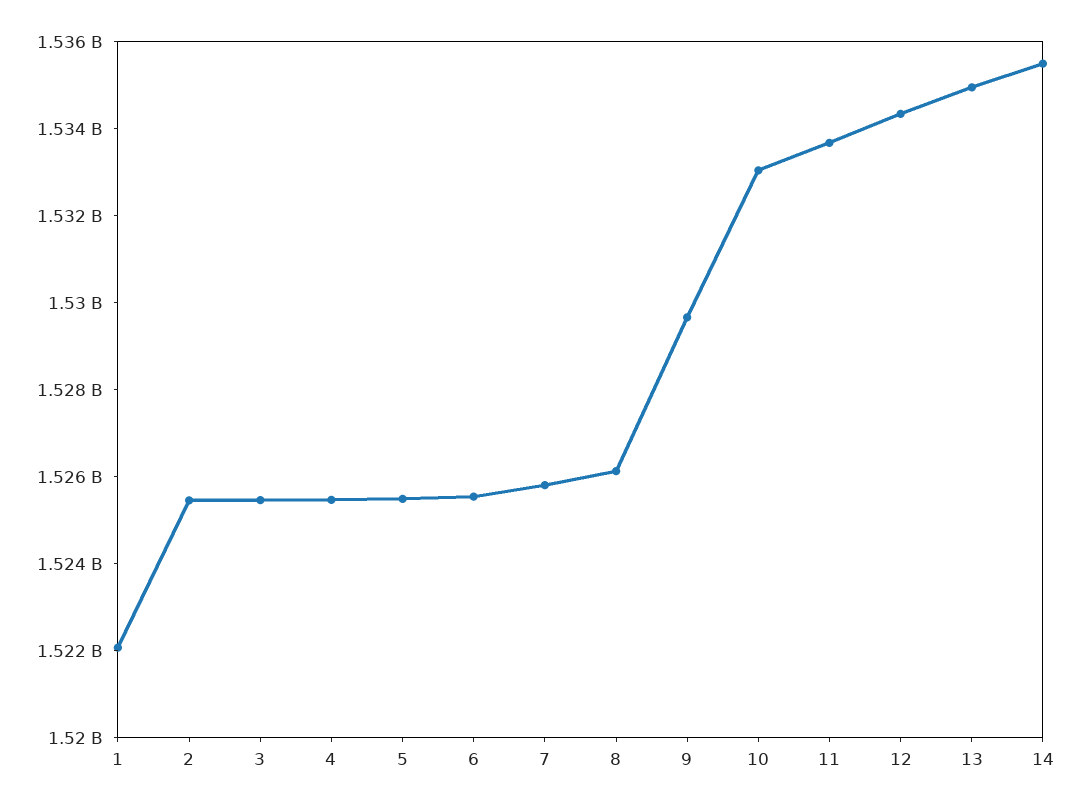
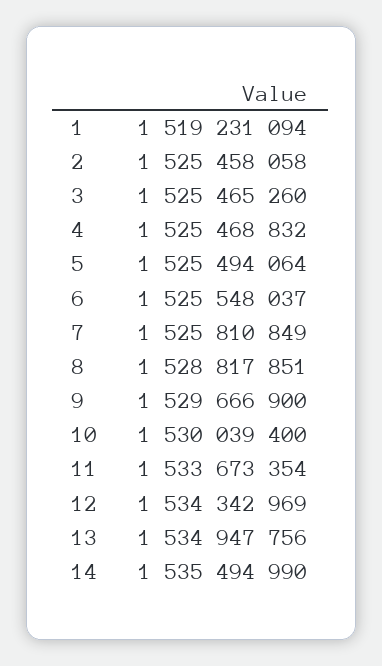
1: 1522000000 -> 1519231094
8: 1526000000 -> 1528817851
10: 1533000000 -> 1530039400

